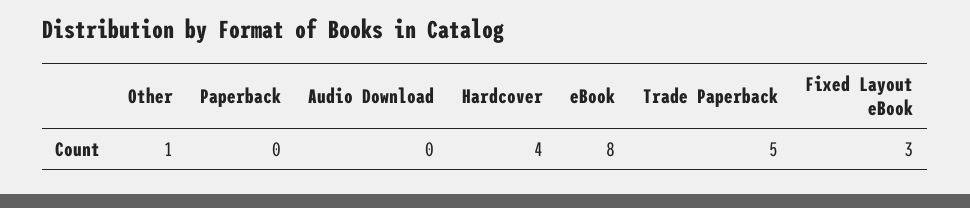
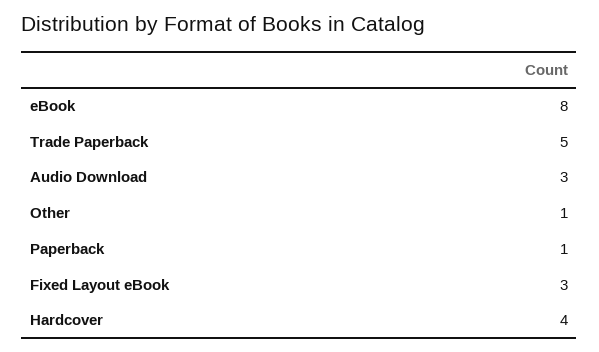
Paperback: 0 -> 1
Audio Download: 0 -> 3

